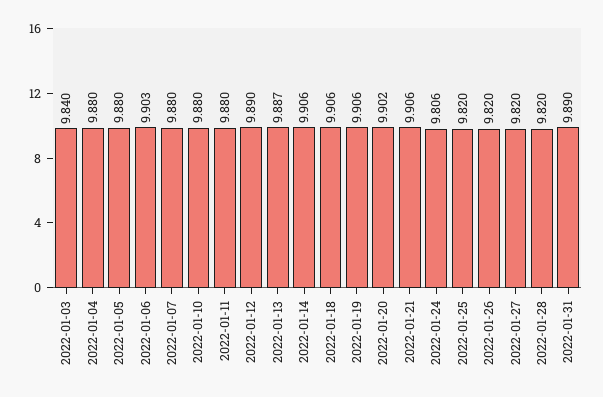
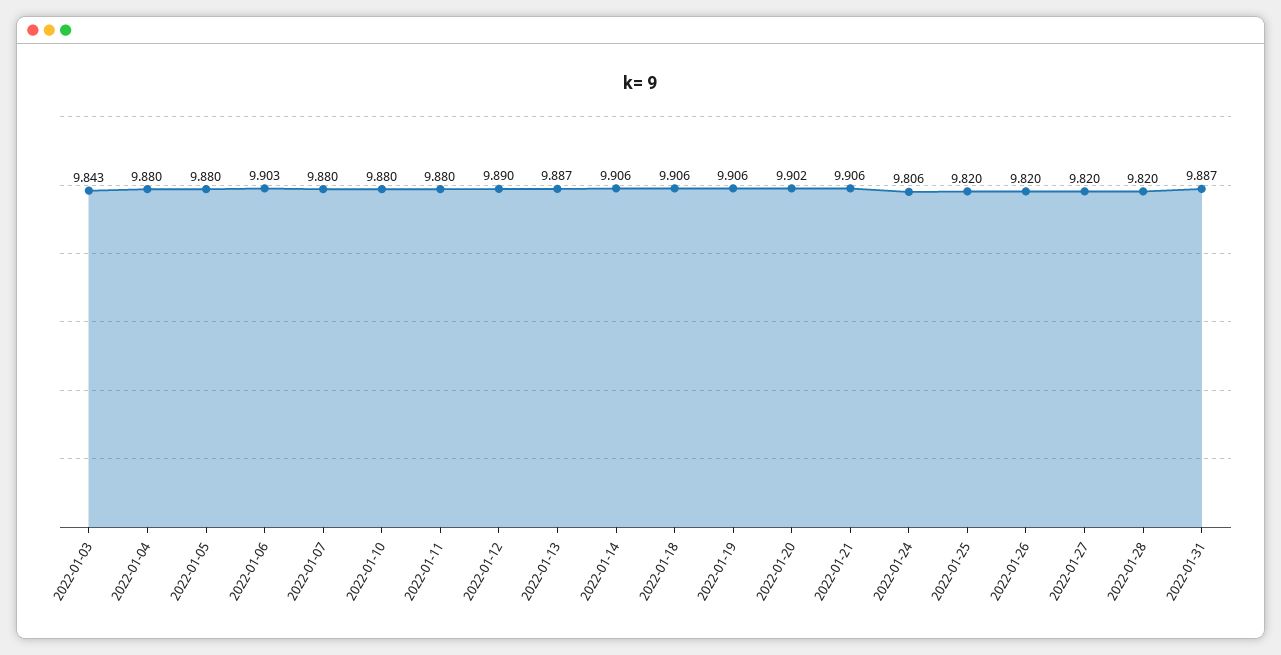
2022-01-03: 9.84 -> 9.843
2022-01-31: 9.89 -> 9.887

